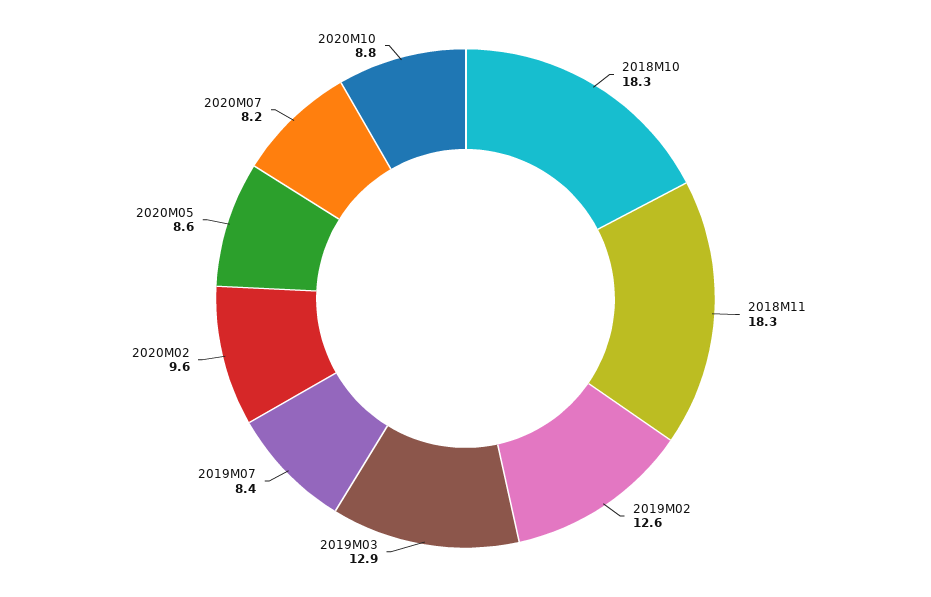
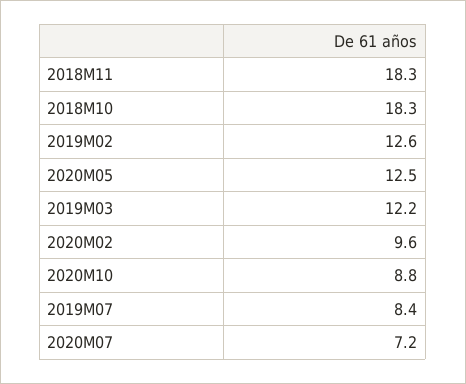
2019M03: 12.9 -> 12.2
2020M05: 8.6 -> 12.5
2020M07: 8.2 -> 7.2

